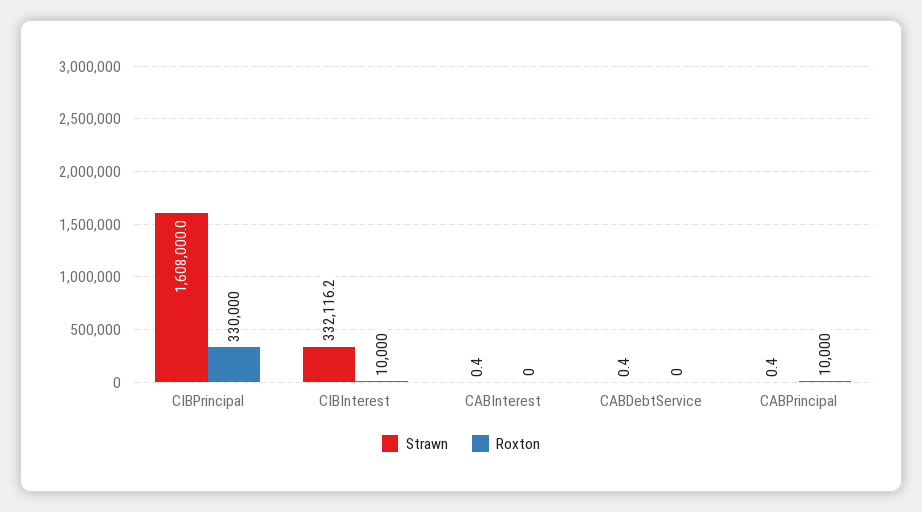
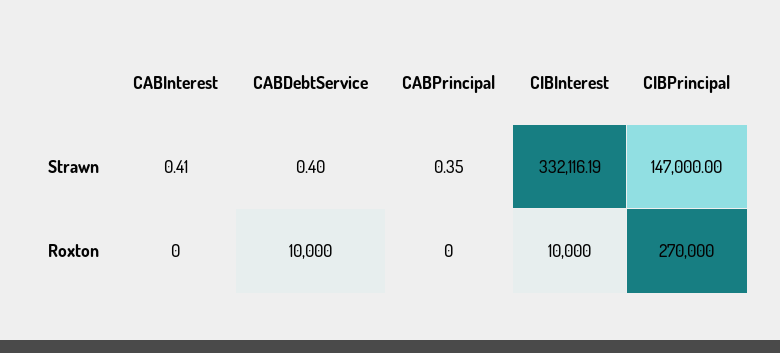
Strawn, CIBPrincipal: 1608000 -> 147000
Roxton, CIBPrincipal: 330000 -> 270000
Roxton, CABDebtService: 0 -> 10000
Roxton, CABPrincipal: 10000 -> 0

